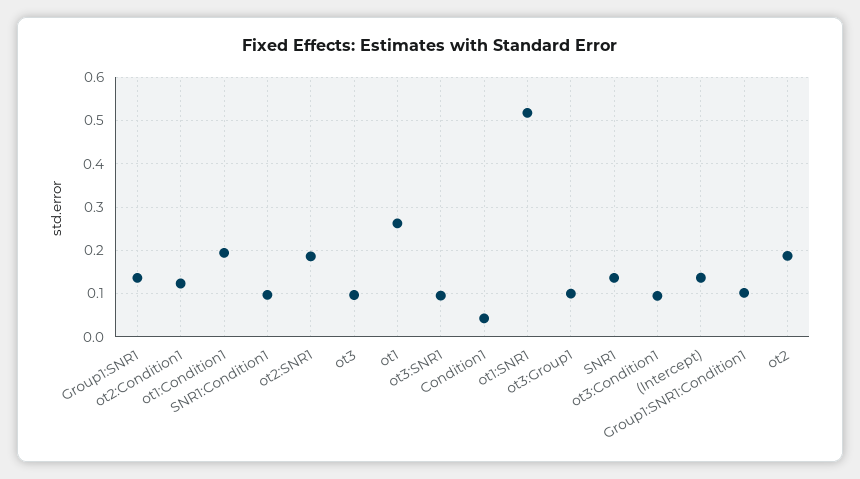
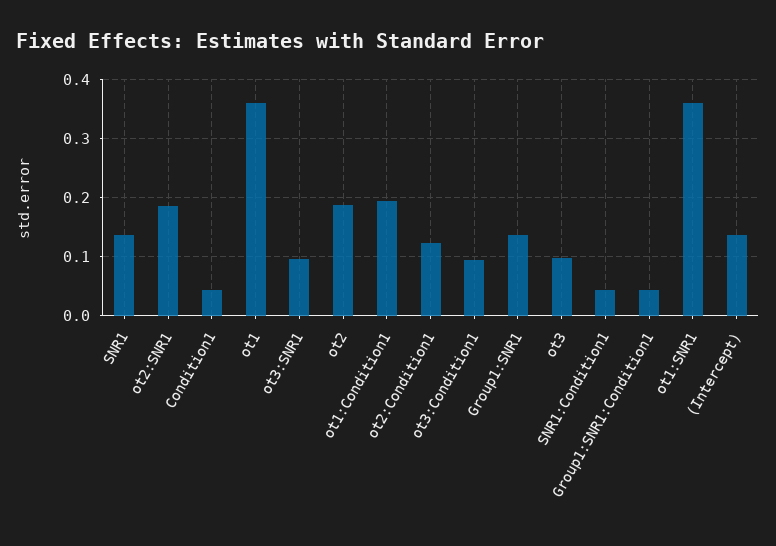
SNR1:Condition1: 0.1 -> 0.04
ot1: 0.26 -> 0.36
ot1:SNR1: 0.52 -> 0.36
ot3:Group1: 0.1 -> none
Group1:SNR1:Condition1: 0.1 -> 0.04

